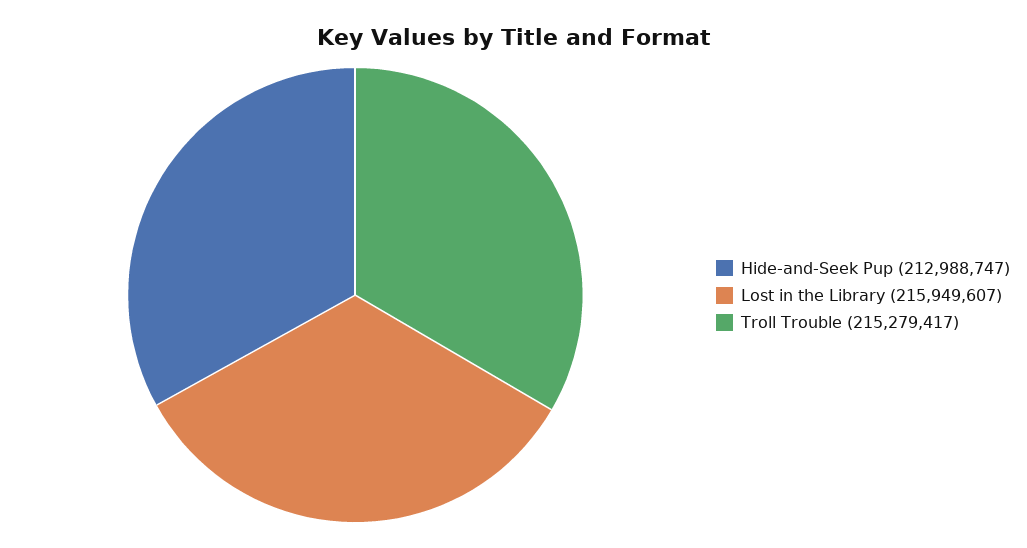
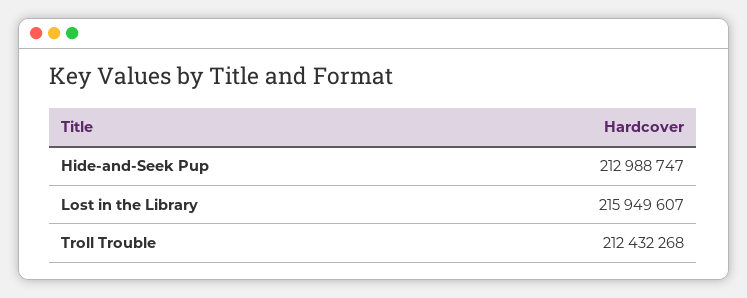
Troll Trouble: 215279417 -> 212432268

